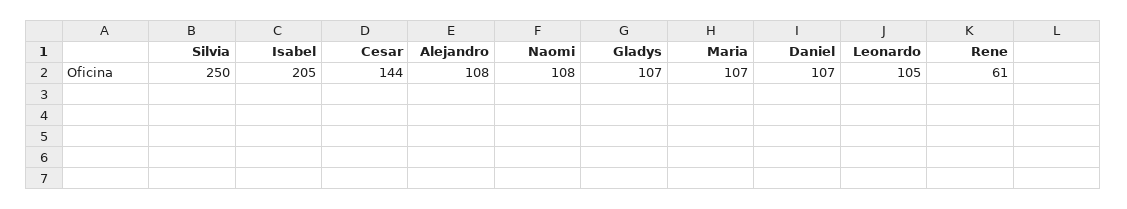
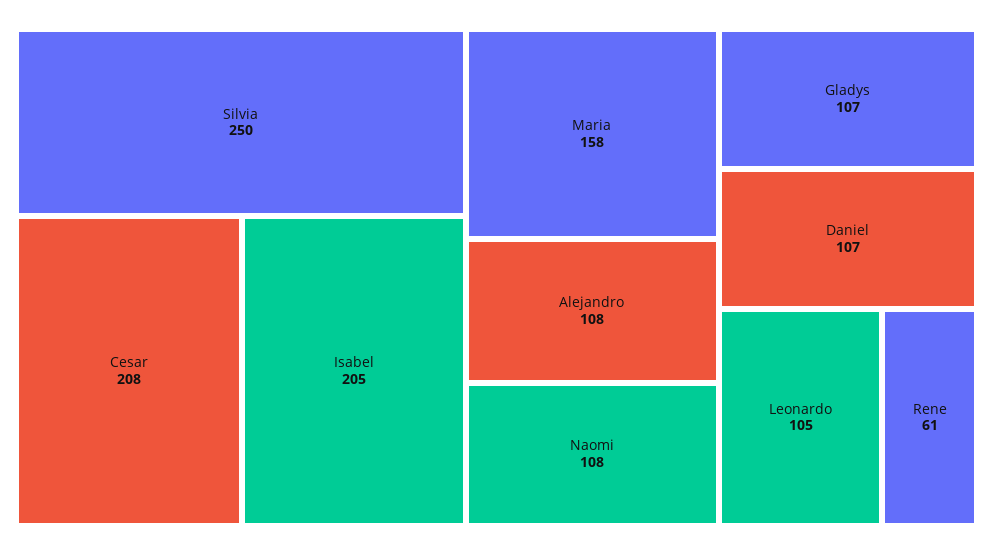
Cesar: 144 -> 208
Maria: 107 -> 158

